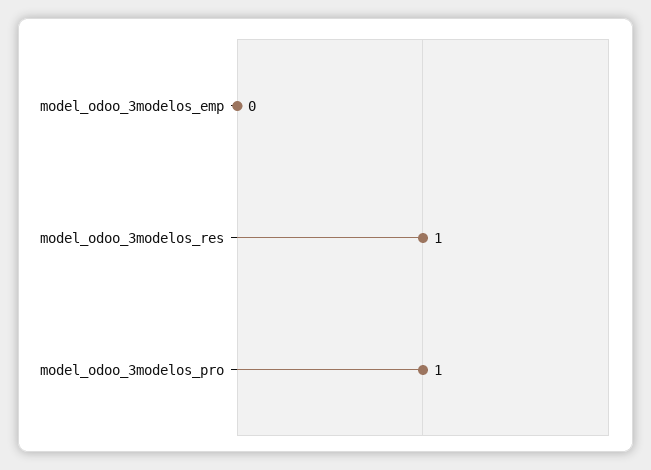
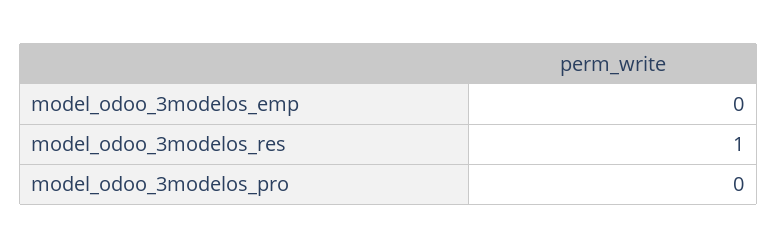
model_odoo_3modelos_pro: 1 -> 0

